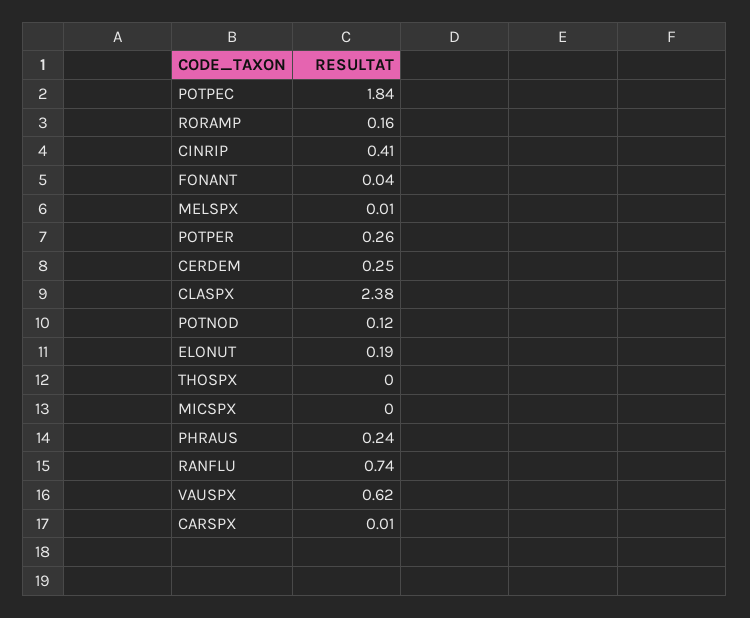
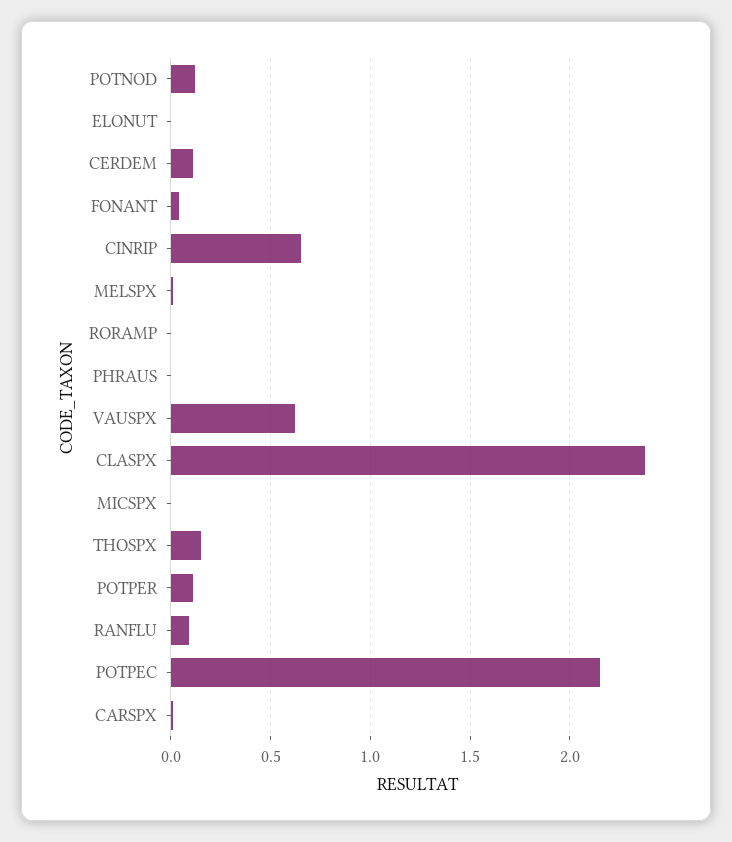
POTPEC: 1.84 -> 2.15
RORAMP: 0.16 -> 0
CINRIP: 0.41 -> 0.65
POTPER: 0.26 -> 0.1
CERDEM: 0.25 -> 0.1
ELONUT: 0.19 -> 0
THOSPX: 0 -> 0.15
PHRAUS: 0.24 -> 0
RANFLU: 0.74 -> 0.1

